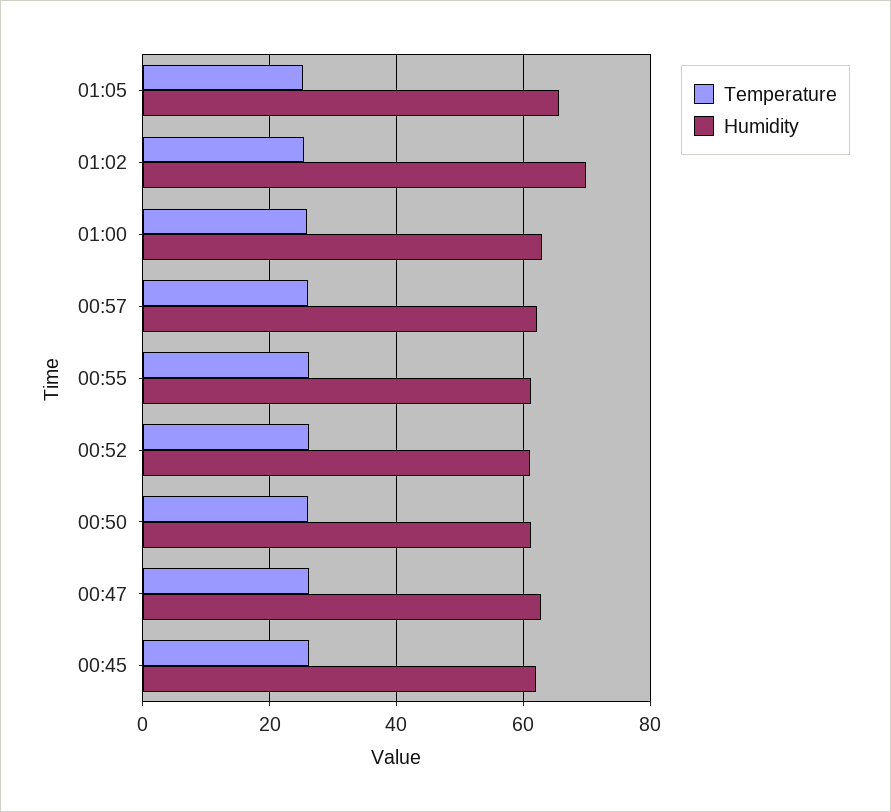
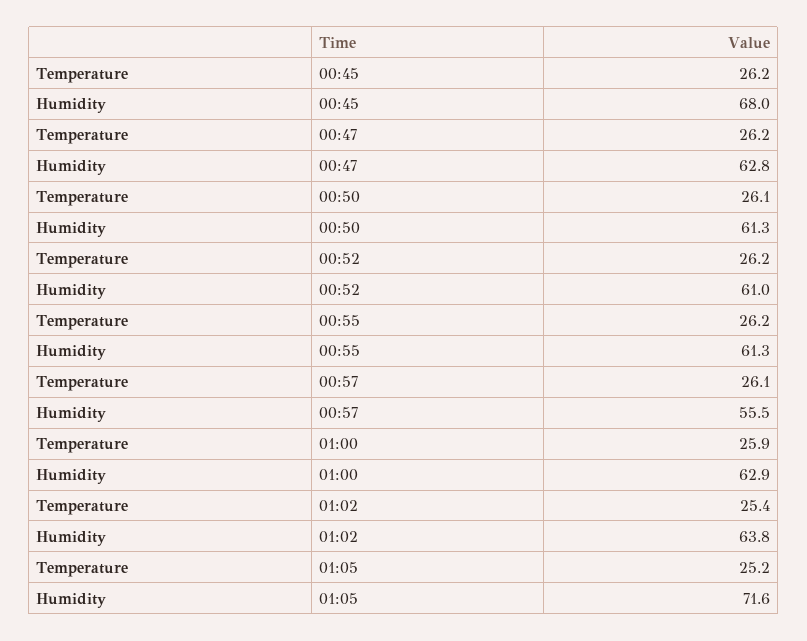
Humidity, 01:05: 66 -> 71.6
Humidity, 01:02: 70 -> 63.8
Humidity, 00:57: 62 -> 55.5
Humidity, 00:45: 62 -> 68

